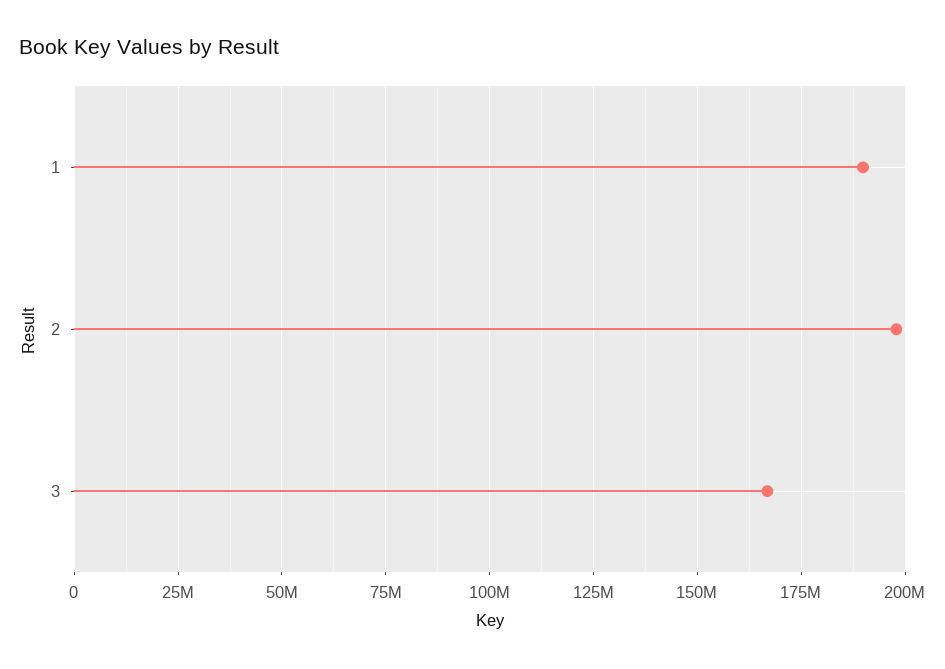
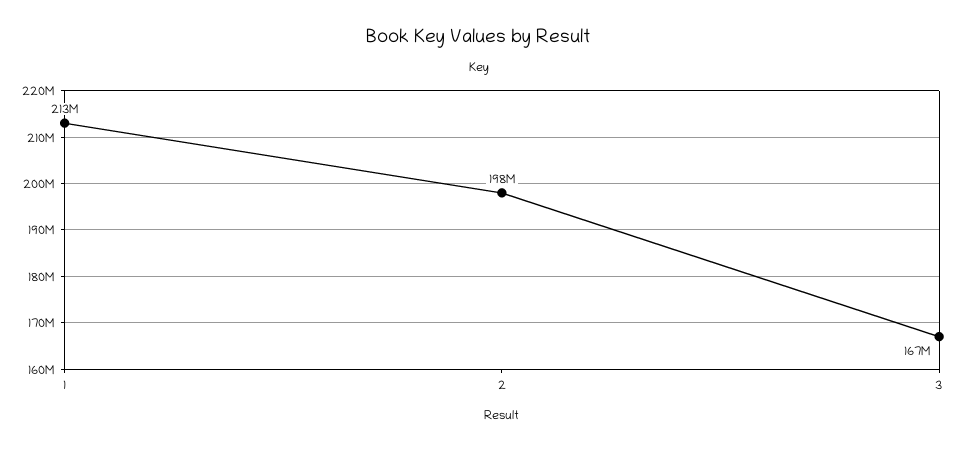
1: 190000000 -> 213000000

